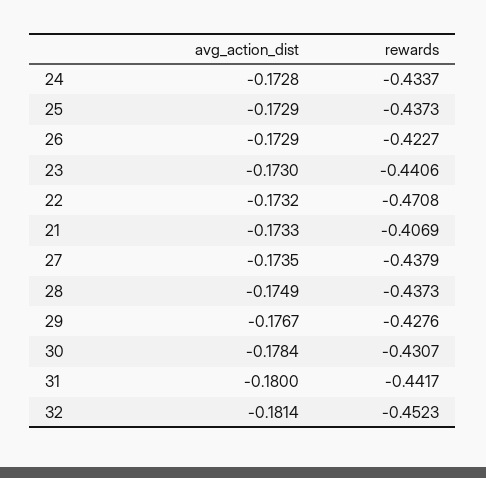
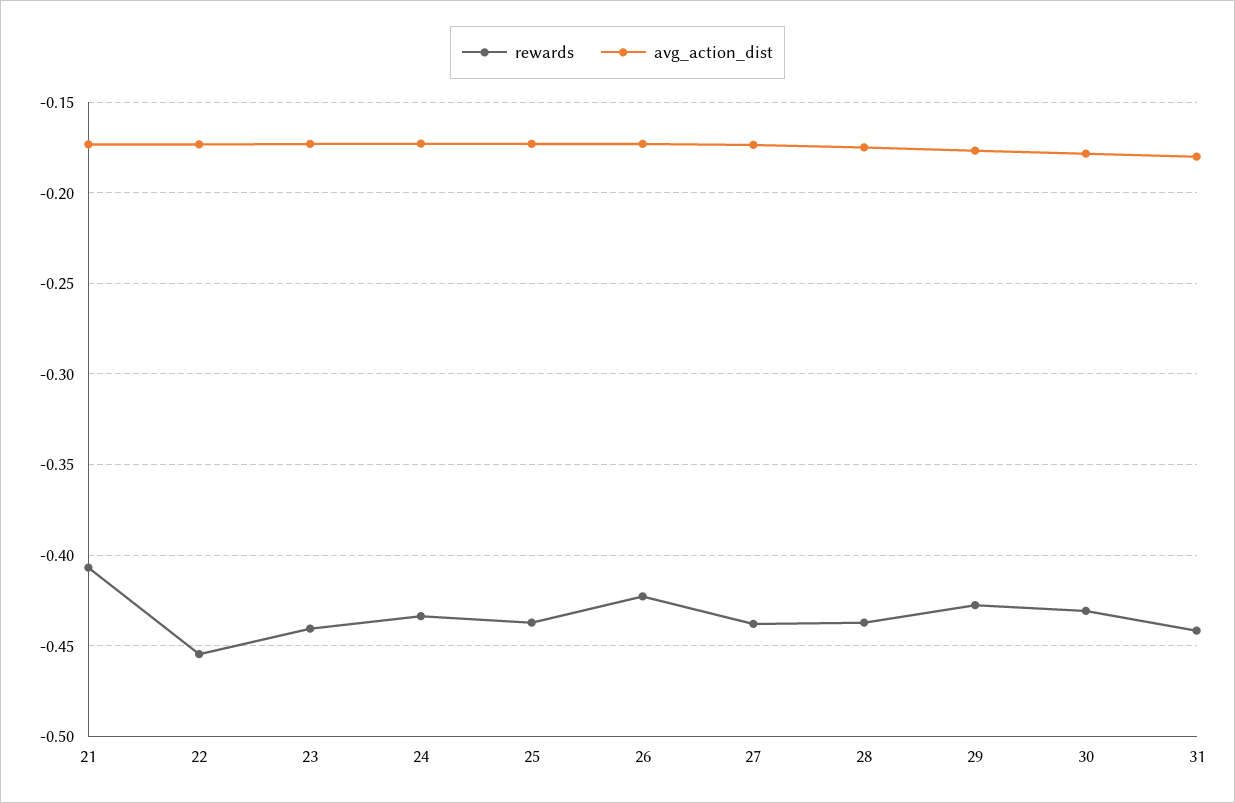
rewards, 22: -0.4708 -> -0.455
avg_action_dist, 32: -0.1814 -> none
rewards, 32: -0.4523 -> none

